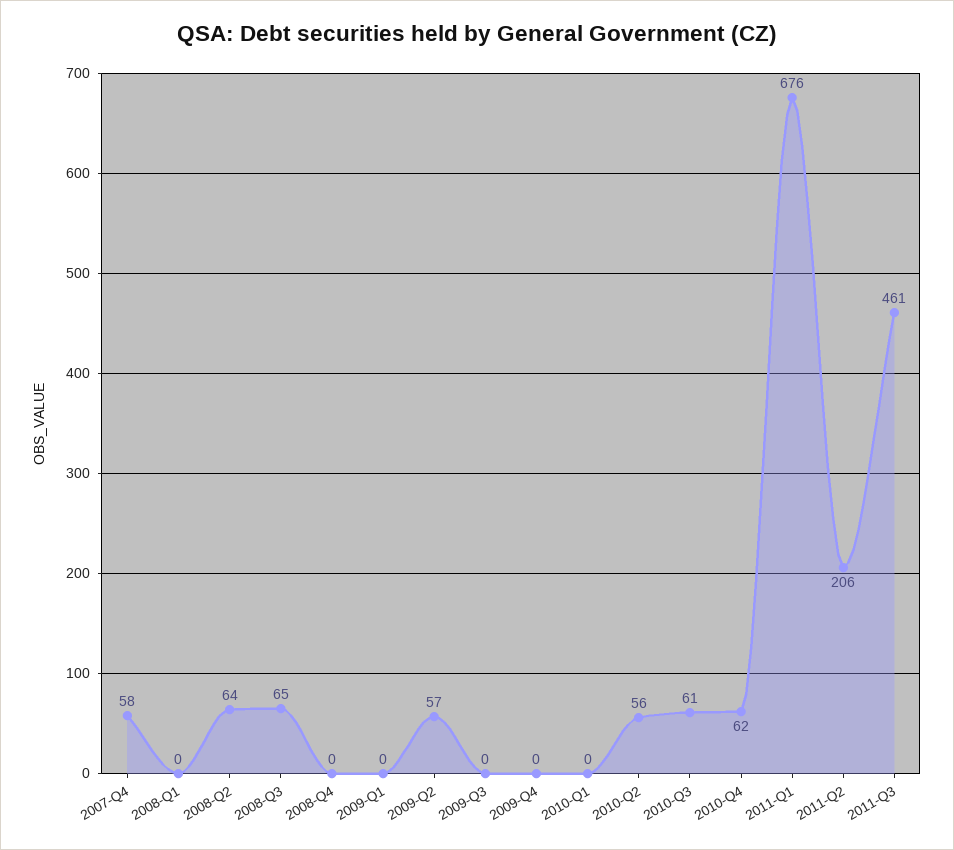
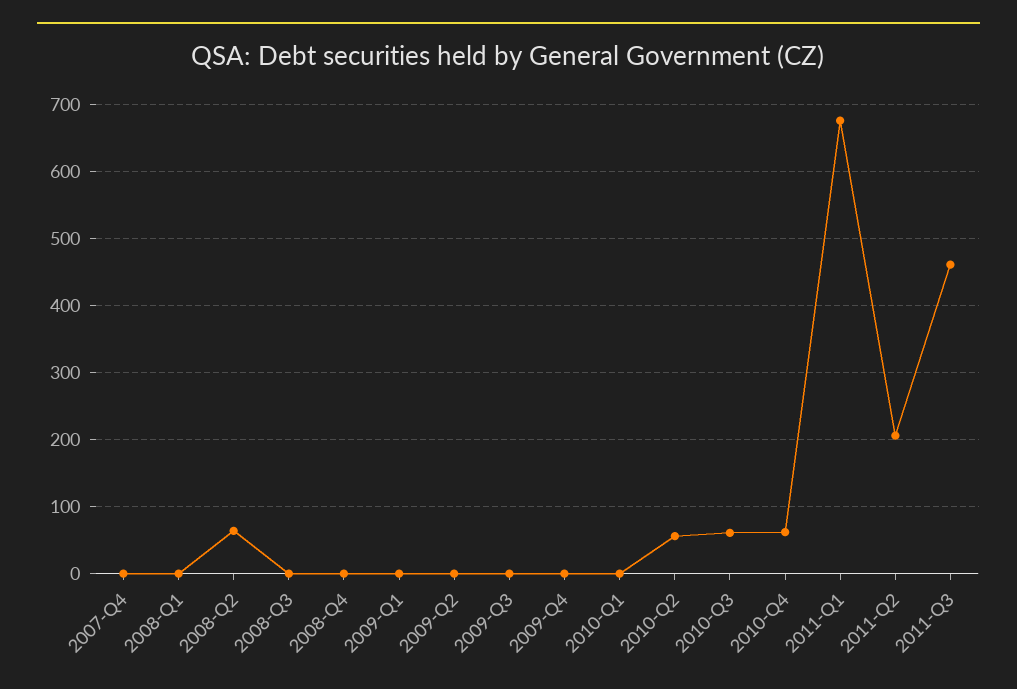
2007-Q4: 58 -> 0
2008-Q3: 65 -> 0
2009-Q2: 57 -> 0

